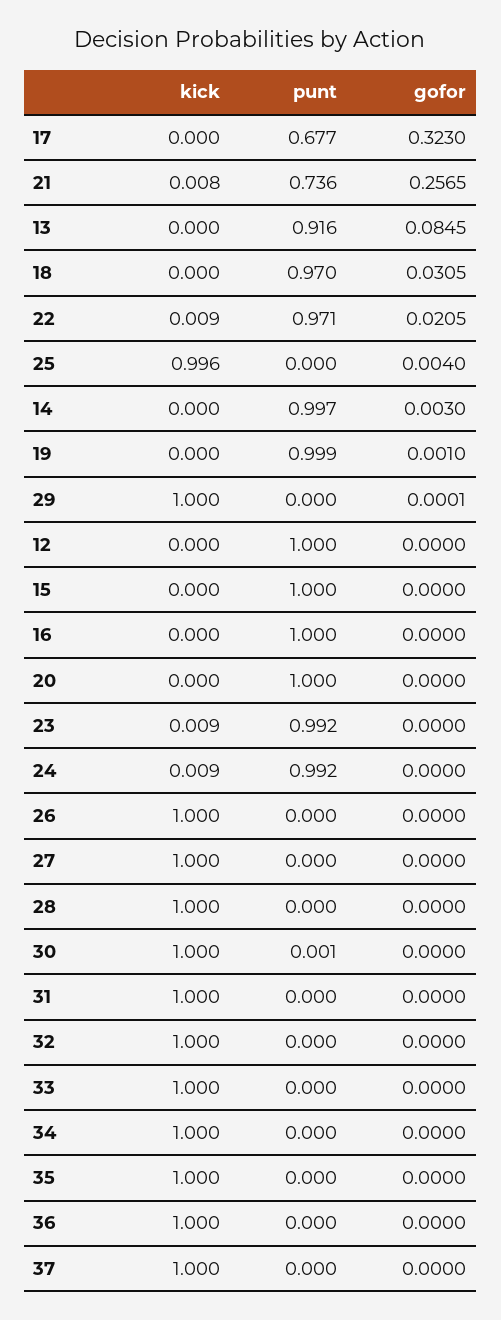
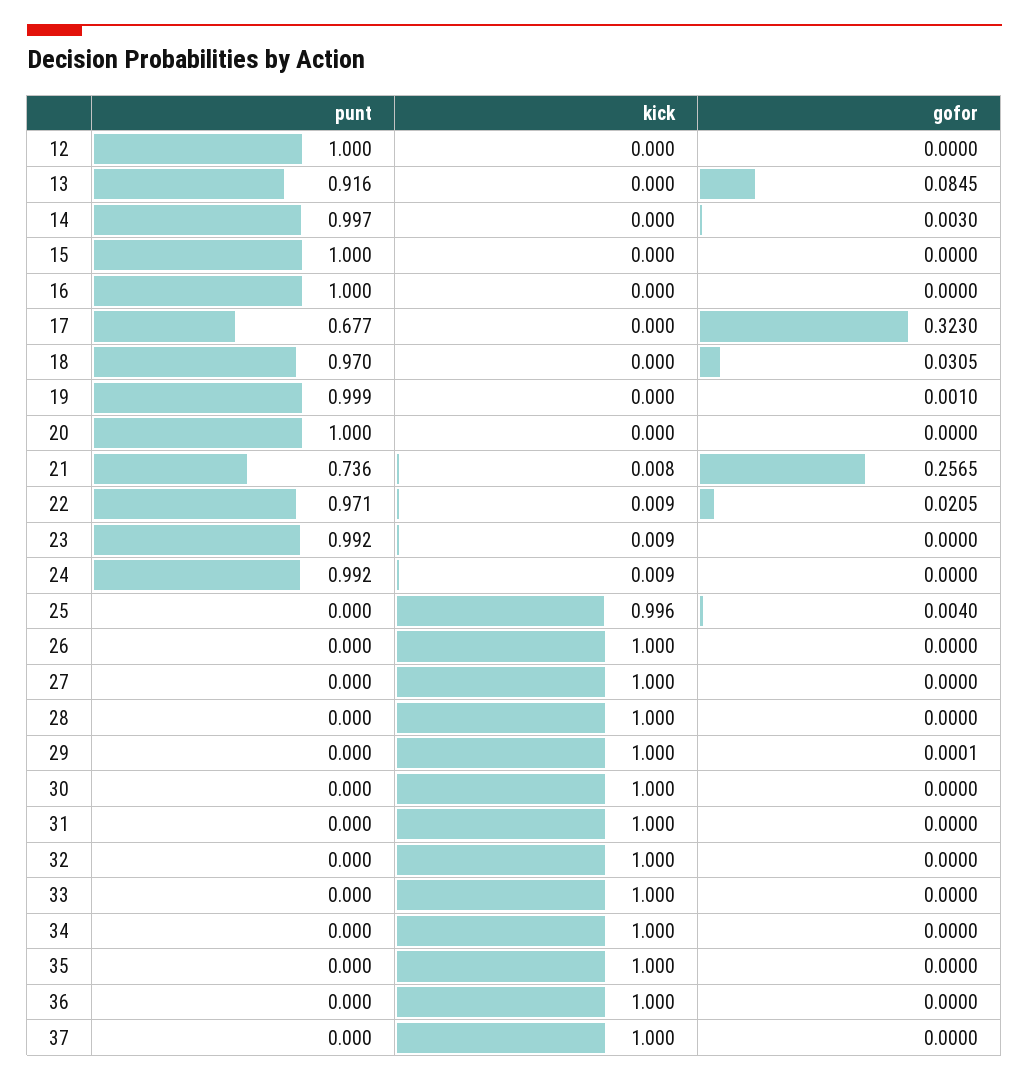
punt, 30: 0.001 -> 0

